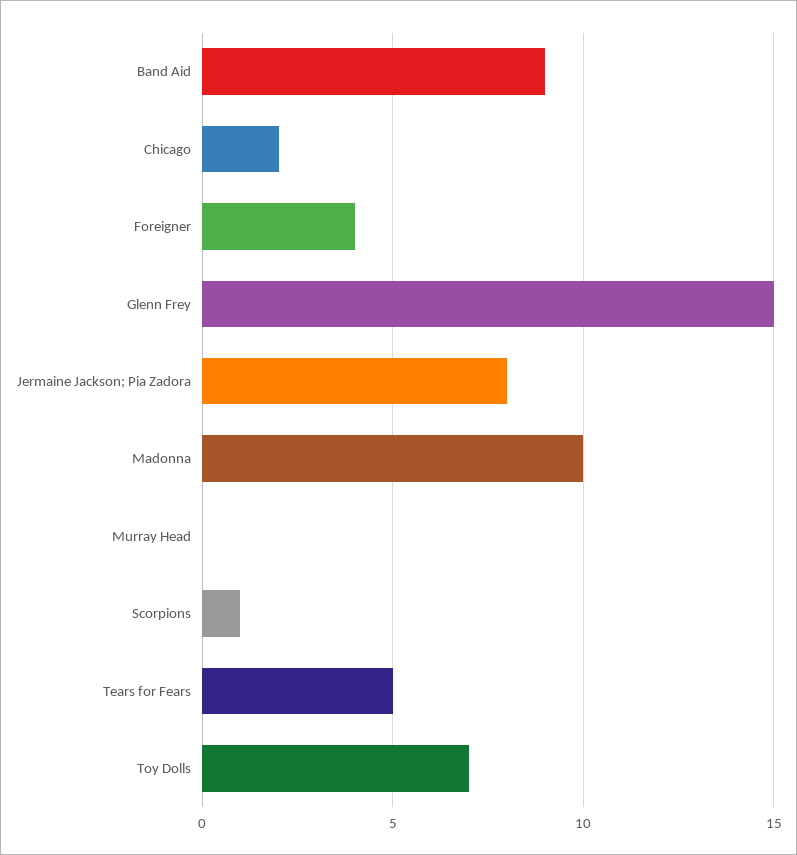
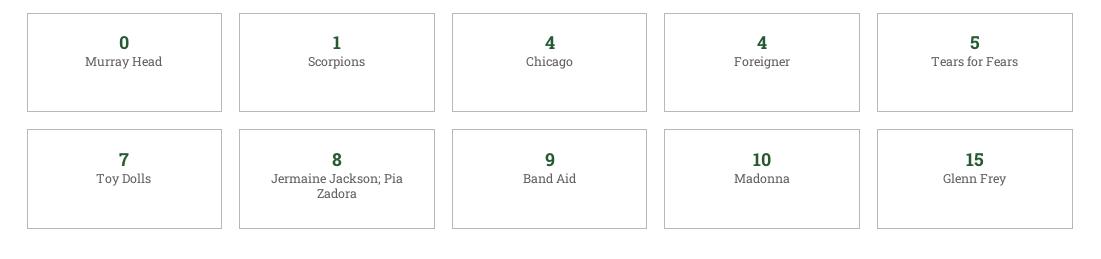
Chicago: 2 -> 4

